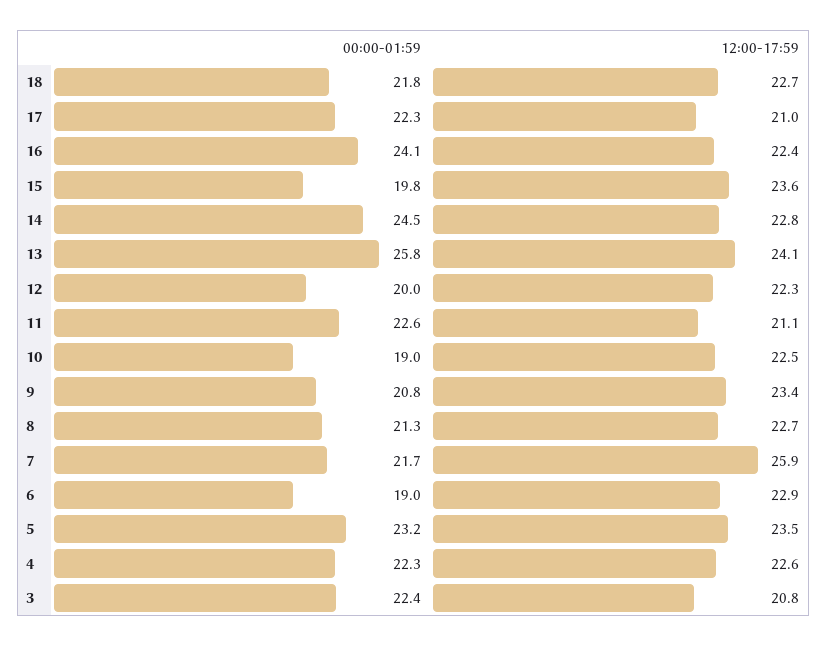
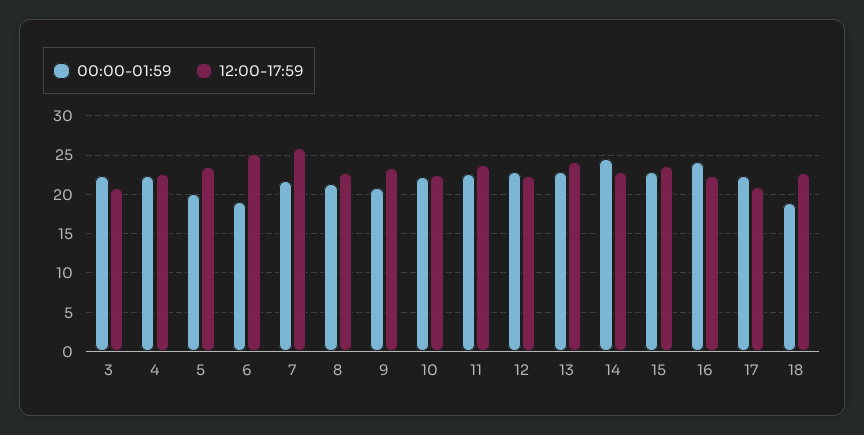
00:00-01:59, 18: 21.8 -> 19
00:00-01:59, 15: 19.8 -> 23
00:00-01:59, 13: 25.8 -> 23
00:00-01:59, 12: 20 -> 23
12:00-17:59, 11: 21.1 -> 24
00:00-01:59, 10: 19 -> 22
12:00-17:59, 6: 22.9 -> 25
00:00-01:59, 5: 23.2 -> 20

